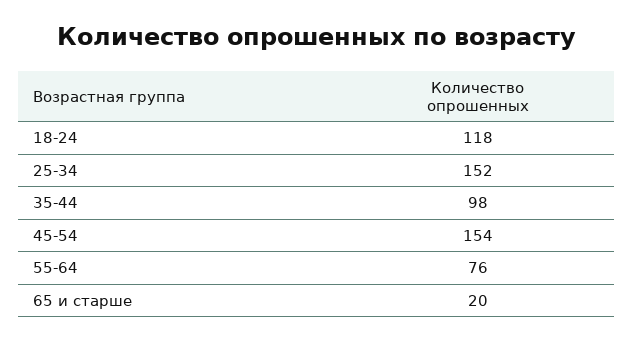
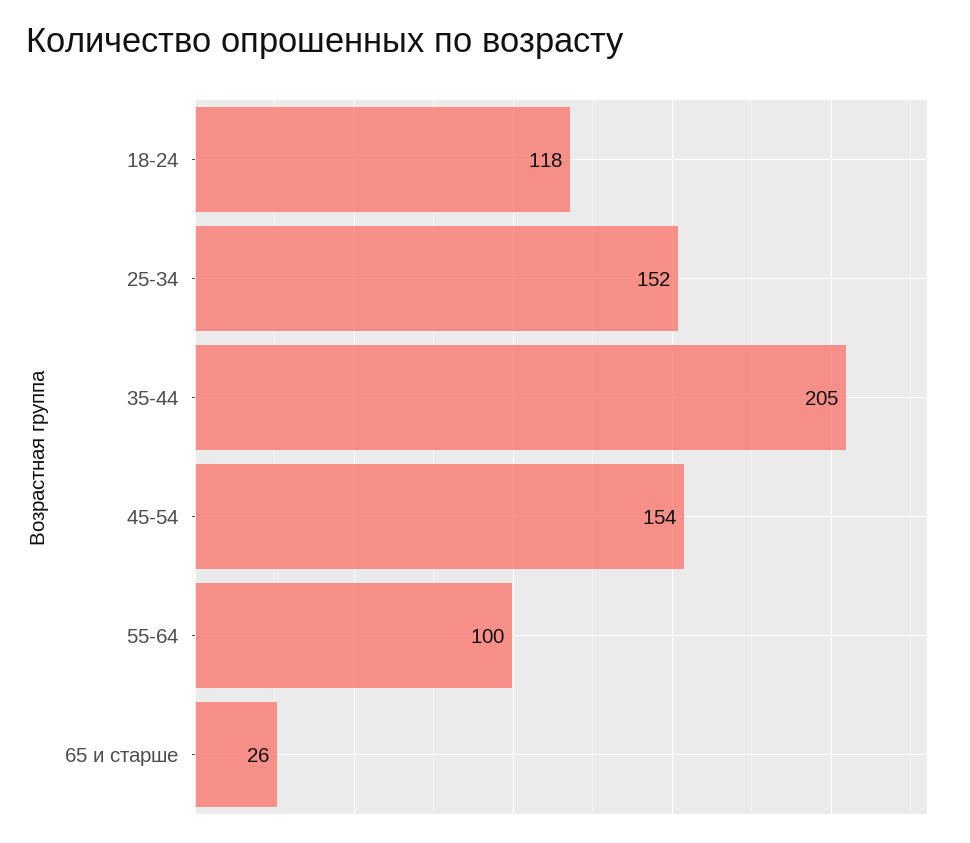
35-44: 98 -> 205
55-64: 76 -> 100
65 и старше: 20 -> 26

